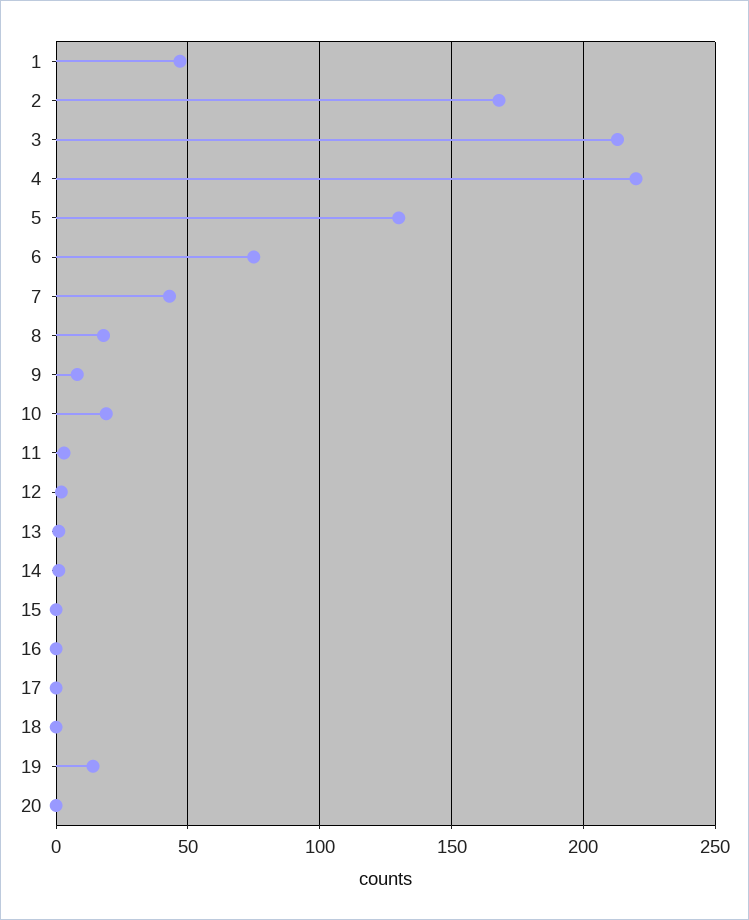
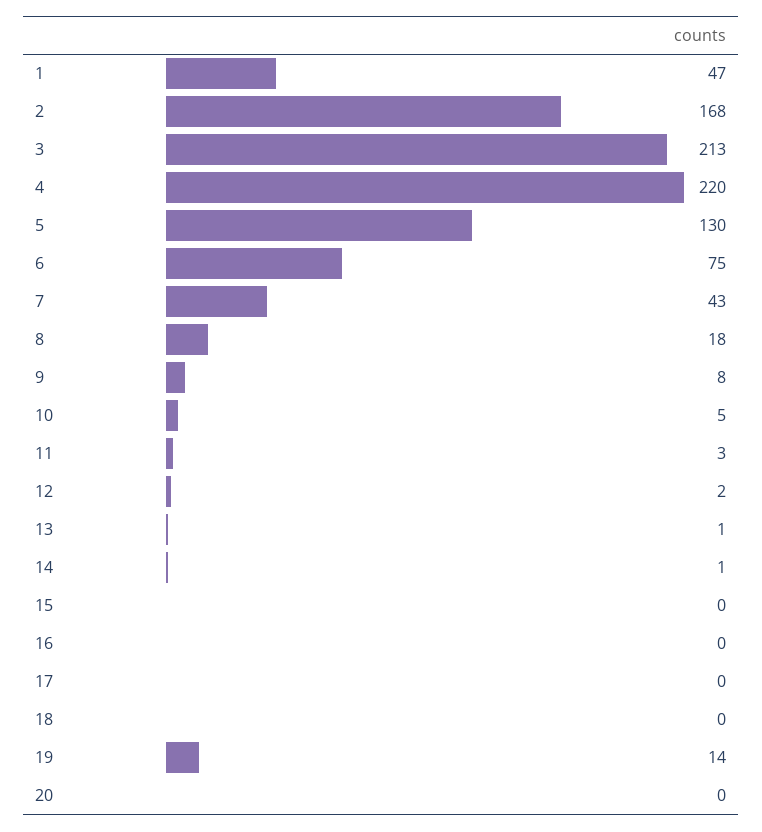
10: 20 -> 5

